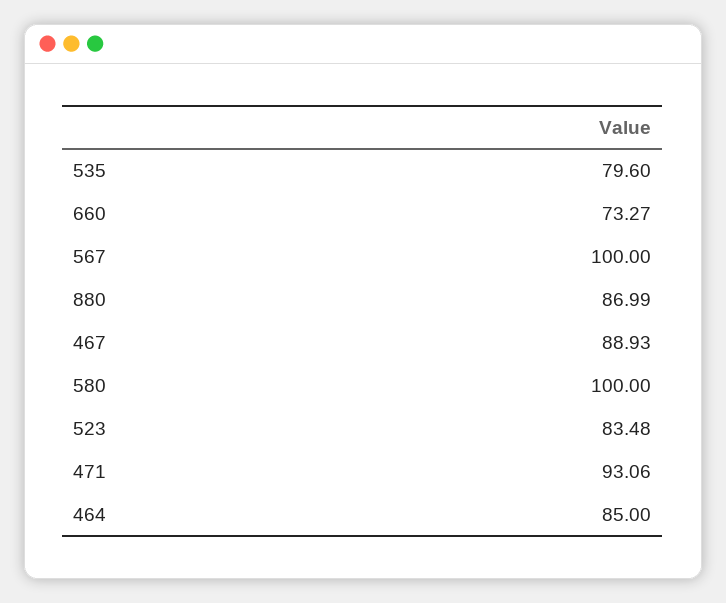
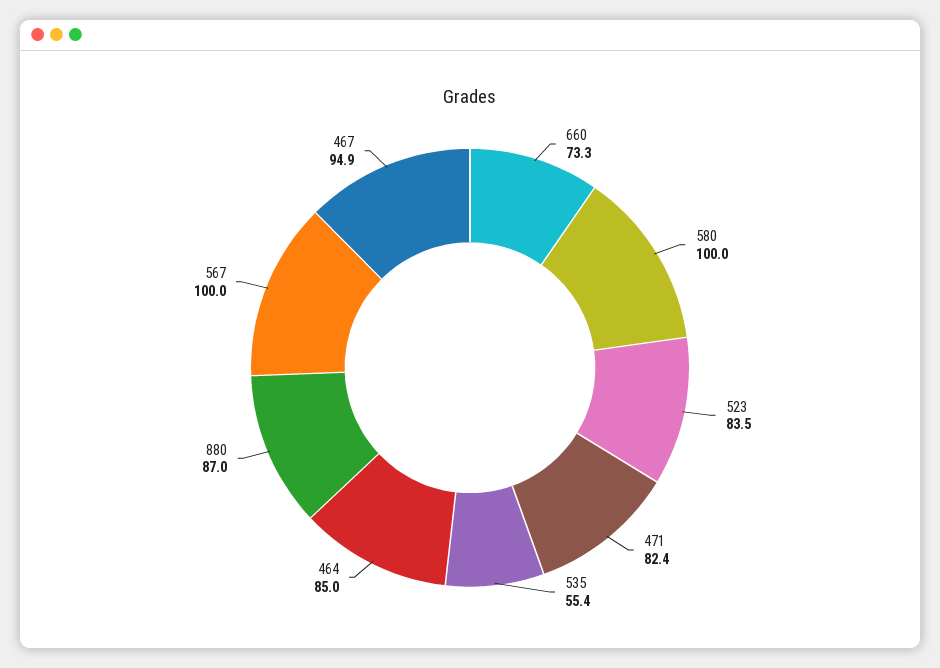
535: 79.6 -> 55.4
467: 88.93 -> 94.9
471: 93.06 -> 82.4

